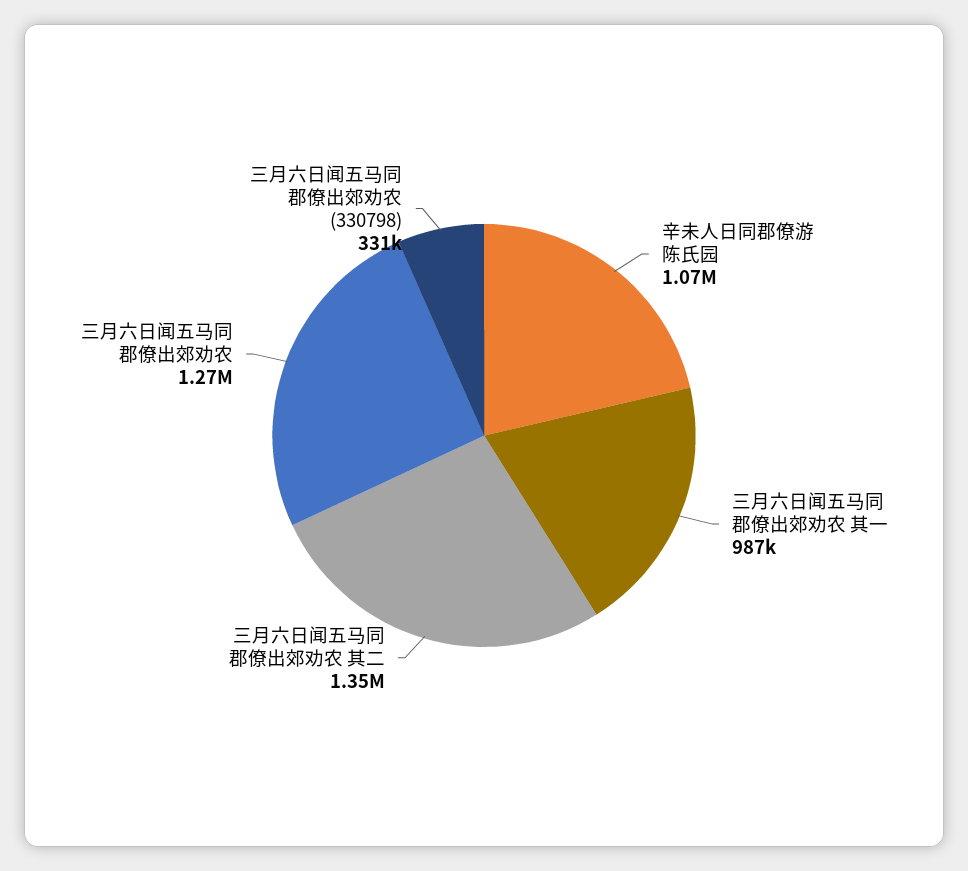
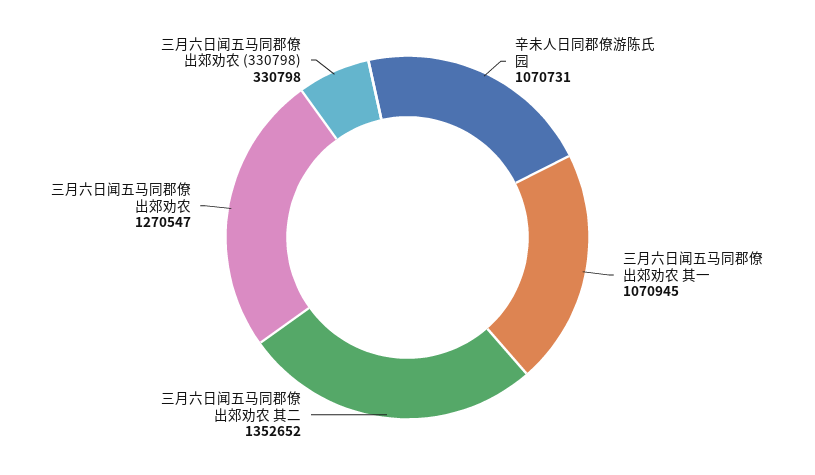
三月六日闻五马同郡僚出郊劝农 其一: 987000 -> 1070945

